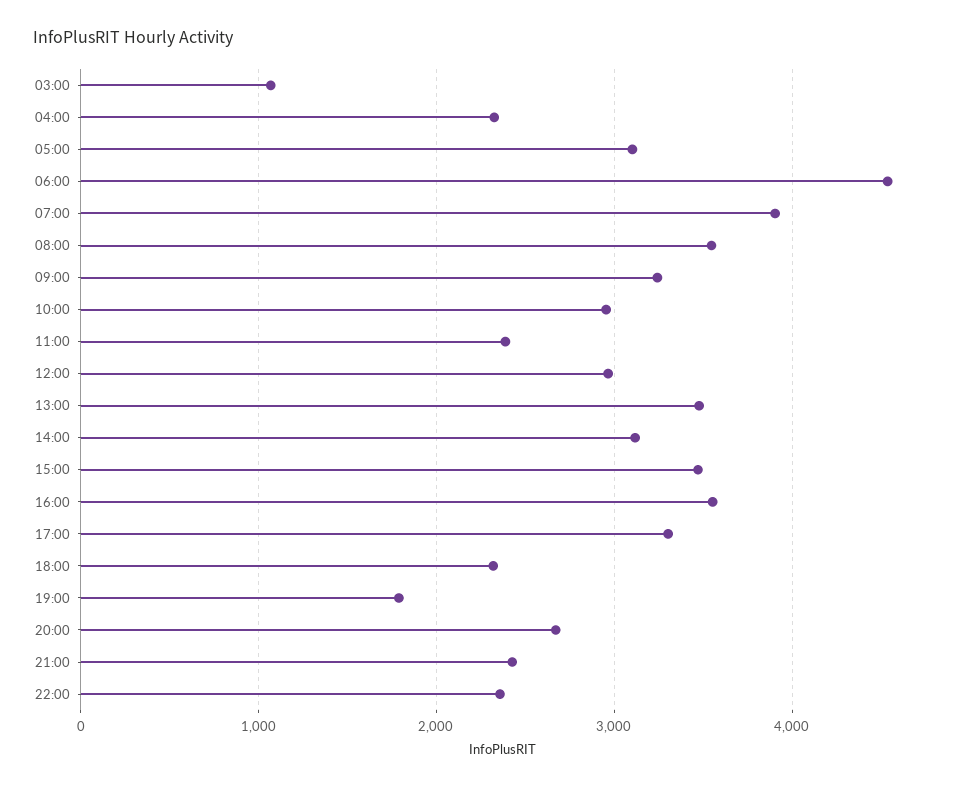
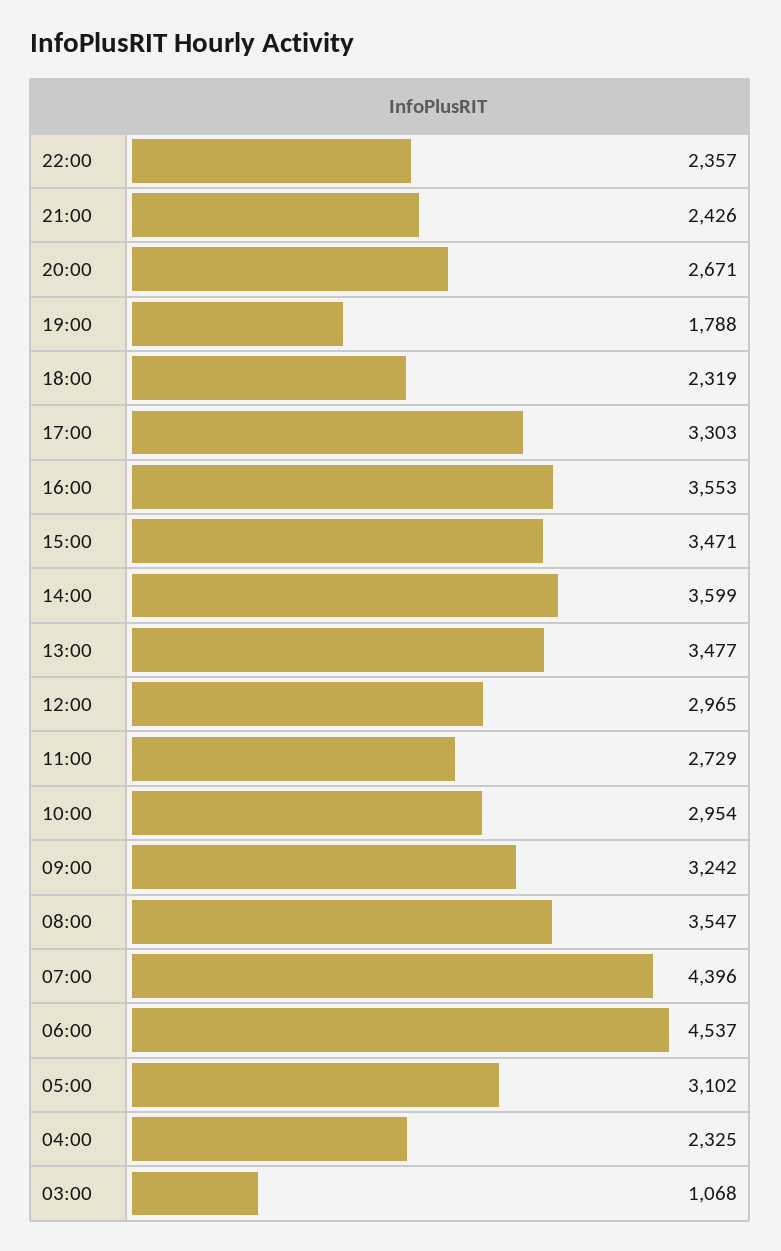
07:00: 3900 -> 4396
11:00: 2400 -> 2729
14:00: 3100 -> 3599

